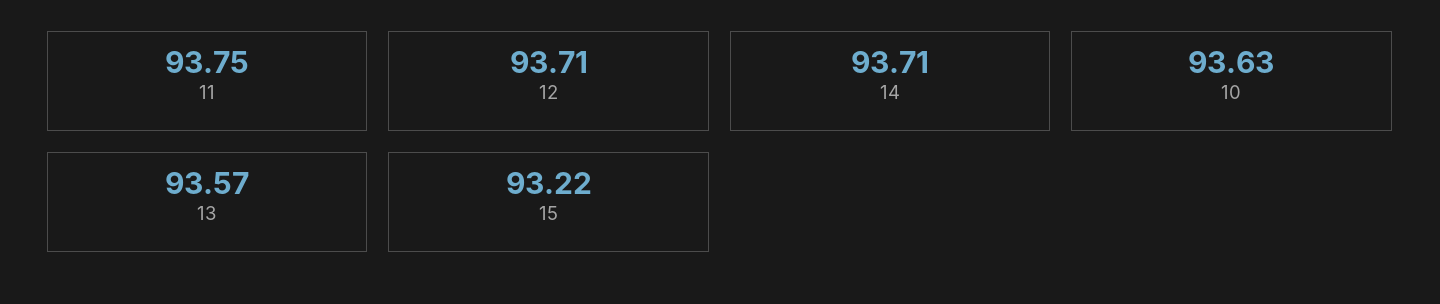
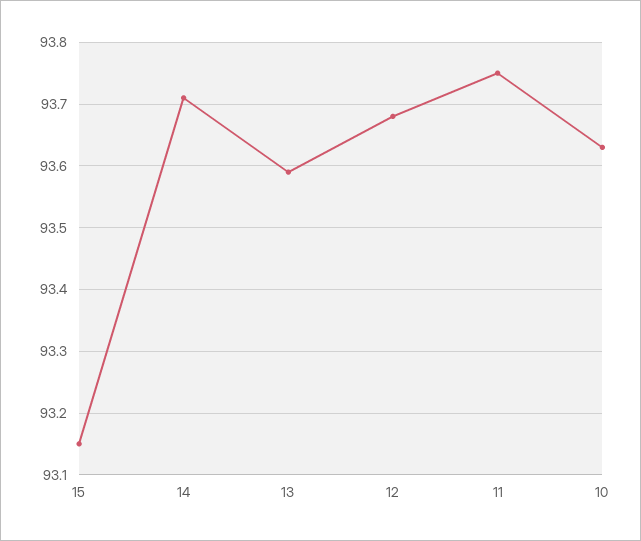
12: 93.71 -> 93.68
13: 93.57 -> 93.59
15: 93.22 -> 93.15

